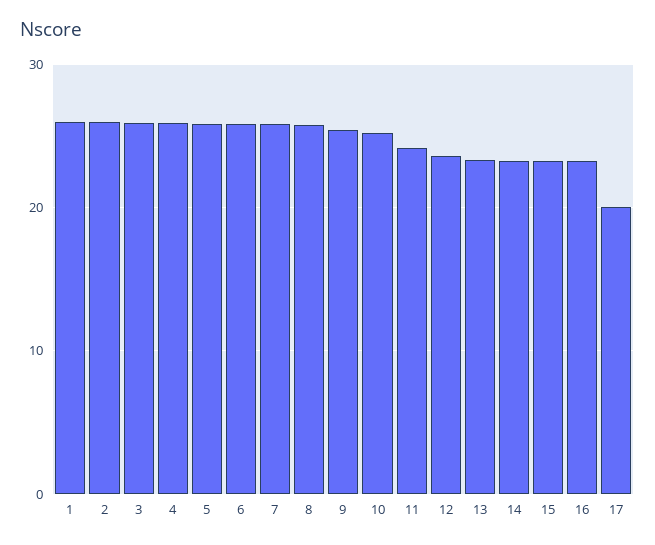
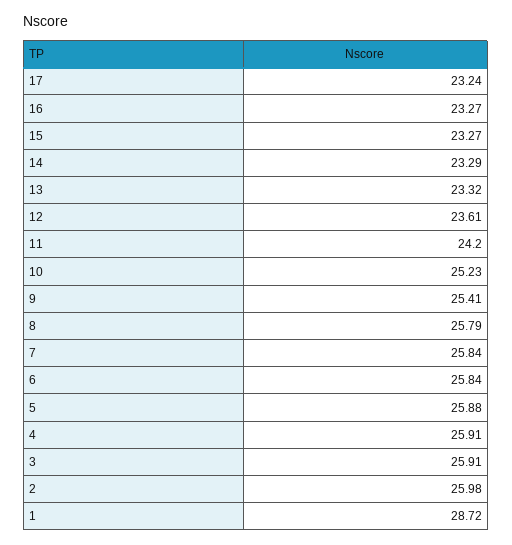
1: 26 -> 28.72
17: 20 -> 23.24

